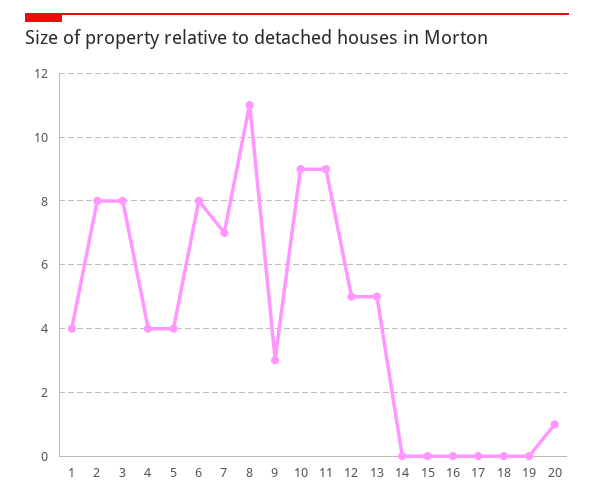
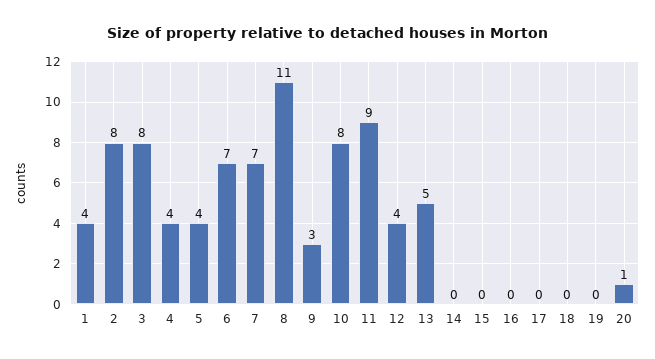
6: 8 -> 7
10: 9 -> 8
12: 5 -> 4

